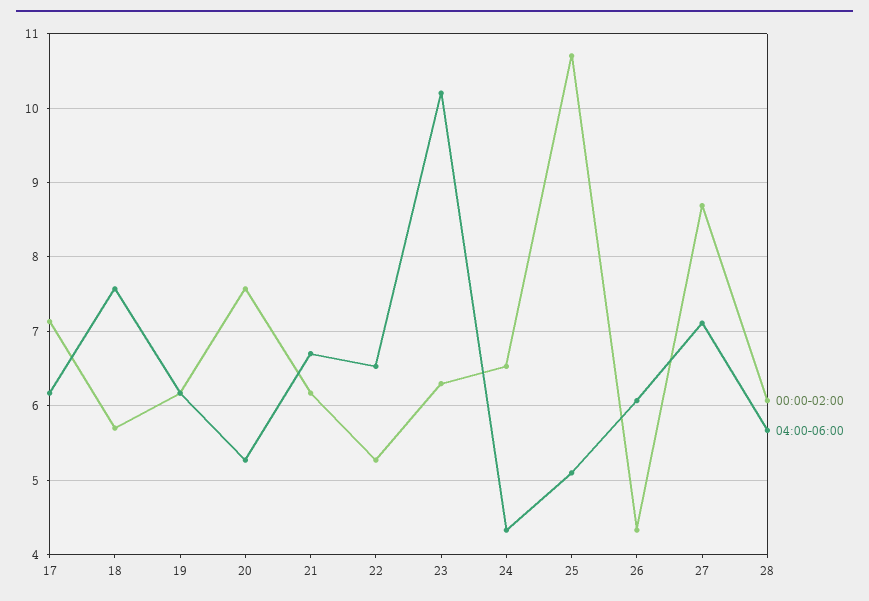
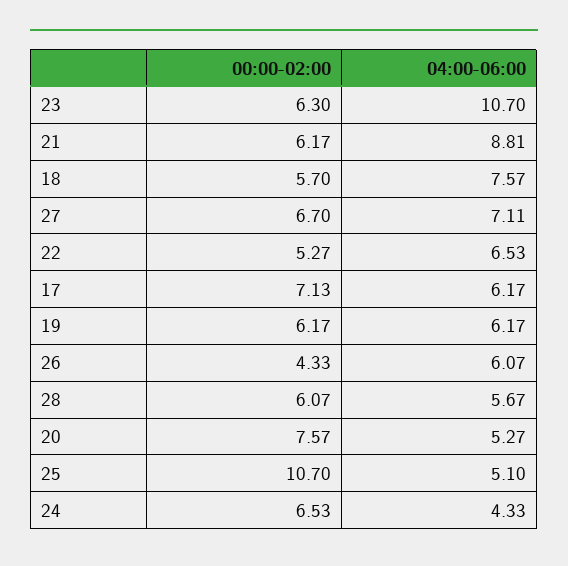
04:00-06:00, 21: 6.7 -> 8.81
04:00-06:00, 23: 10.2 -> 10.7
00:00-02:00, 27: 8.7 -> 6.7

